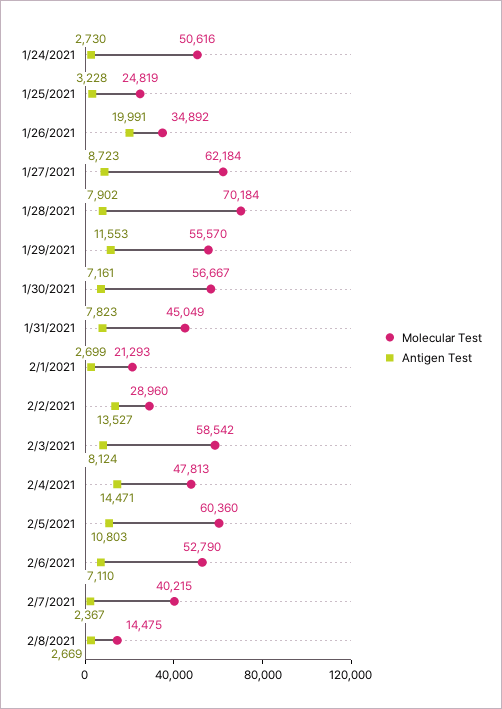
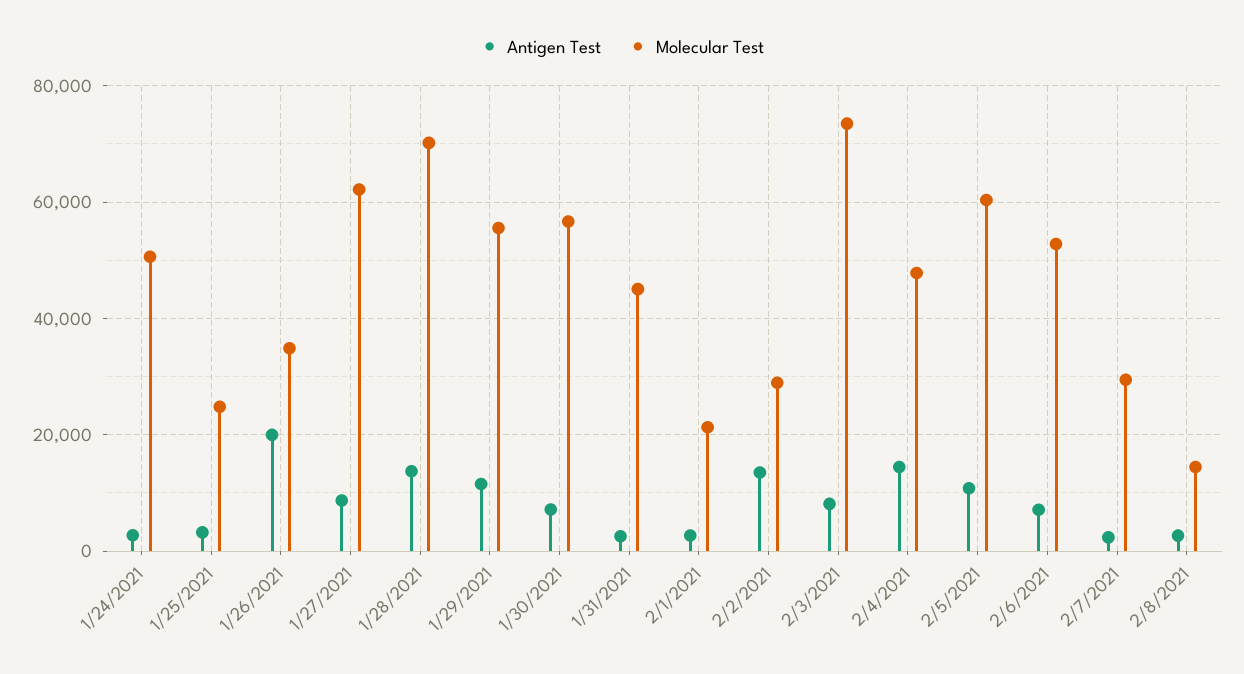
Antigen Test, 1/28/2021: 7902 -> 14000
Antigen Test, 1/31/2021: 7823 -> 2000
Molecular Test, 2/3/2021: 58542 -> 74000
Molecular Test, 2/7/2021: 40215 -> 30000

